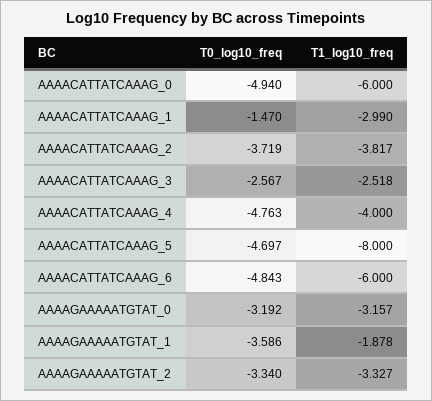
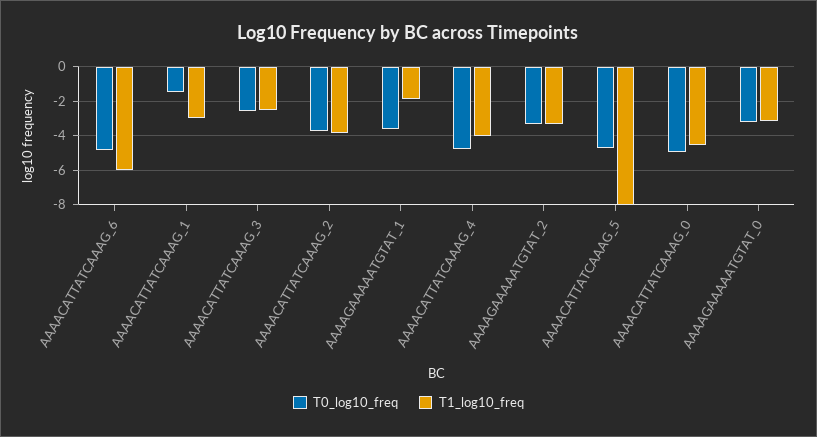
T1_log10_freq, AAAACATTATCAAAG_0: -6 -> -4.5

